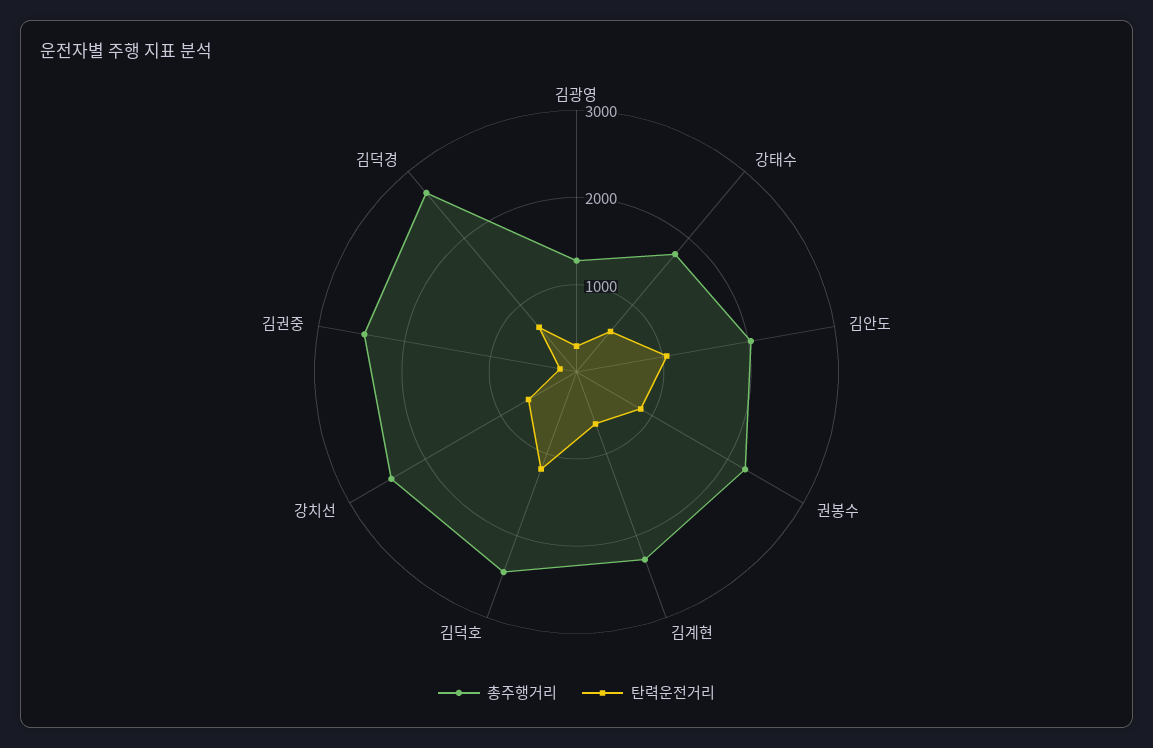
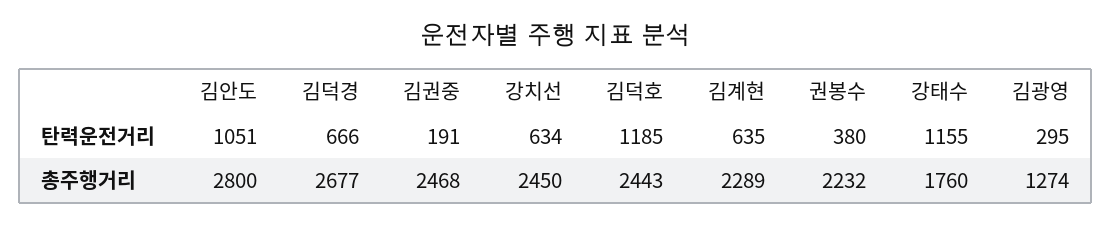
탄력운전거리, 강태수: 600 -> 1155
총주행거리, 김안도: 2000 -> 2800
탄력운전거리, 권봉수: 800 -> 380

